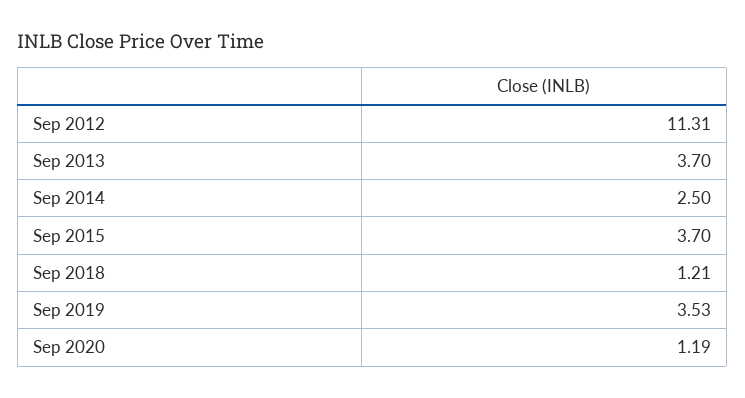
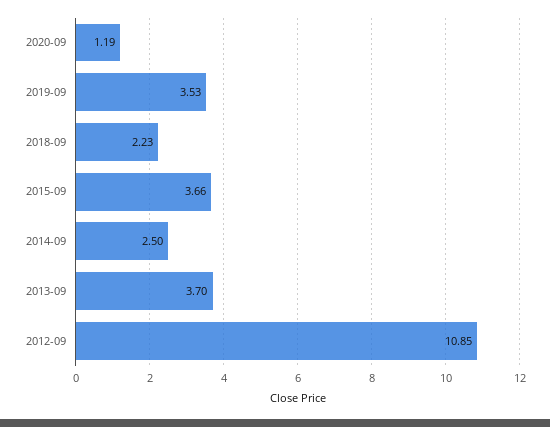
Sep 2012: 11.31 -> 10.85
Sep 2015: 3.7 -> 3.66
Sep 2018: 1.21 -> 2.23

